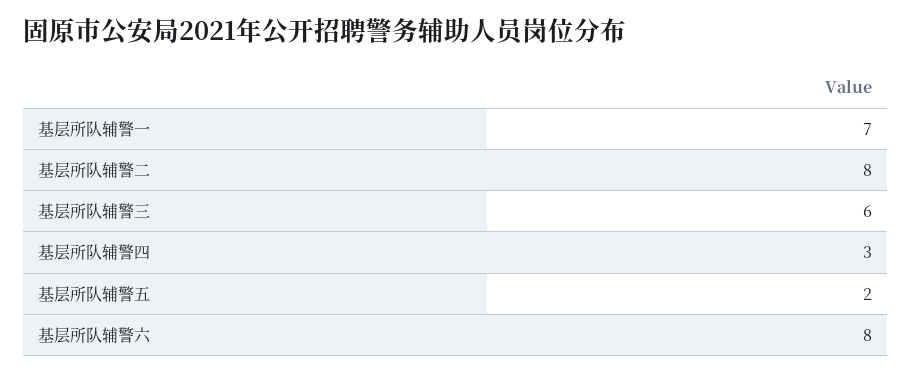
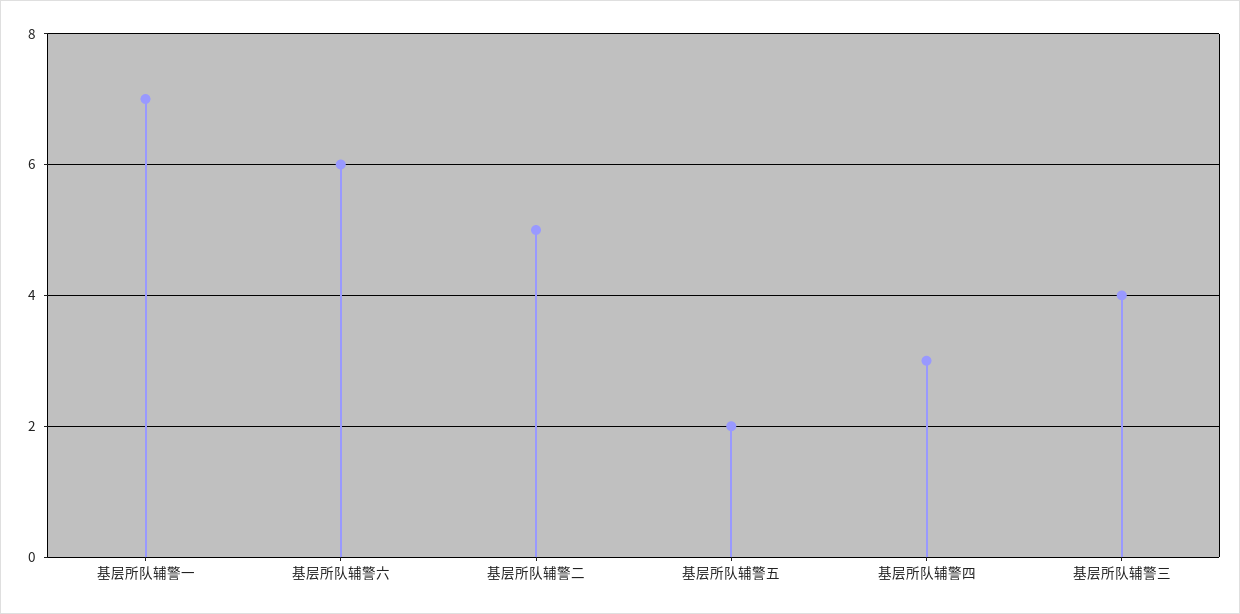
基层所队辅警二: 8 -> 5
基层所队辅警三: 6 -> 4
基层所队辅警六: 8 -> 6

